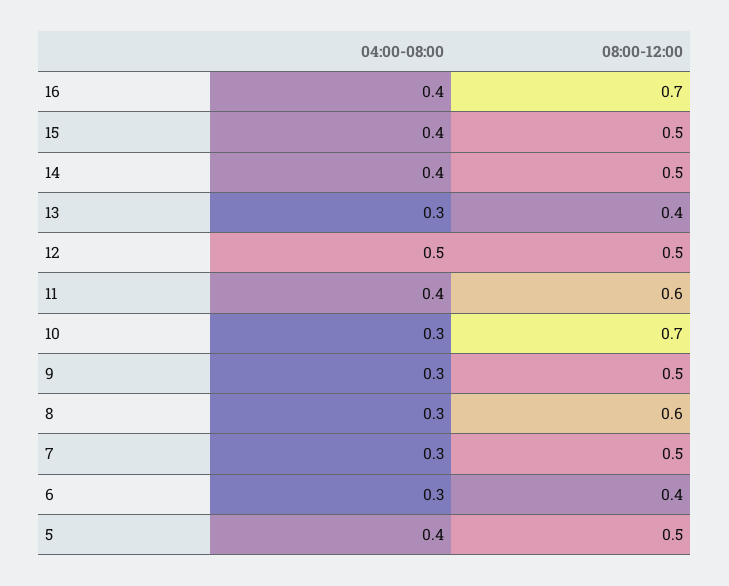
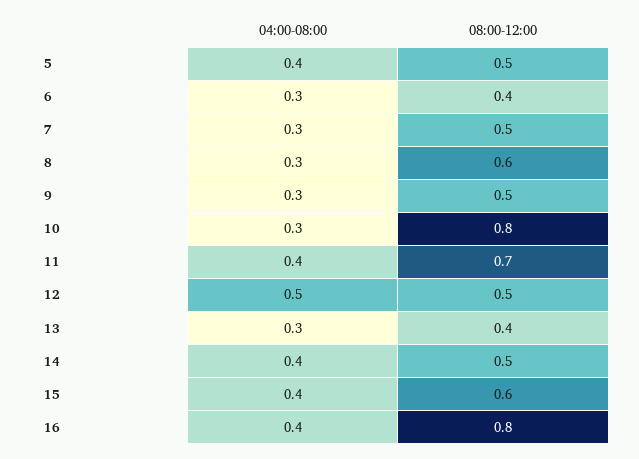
08:00-12:00, 16: 0.7 -> 0.8
08:00-12:00, 15: 0.5 -> 0.6
08:00-12:00, 11: 0.6 -> 0.7
08:00-12:00, 10: 0.7 -> 0.8

